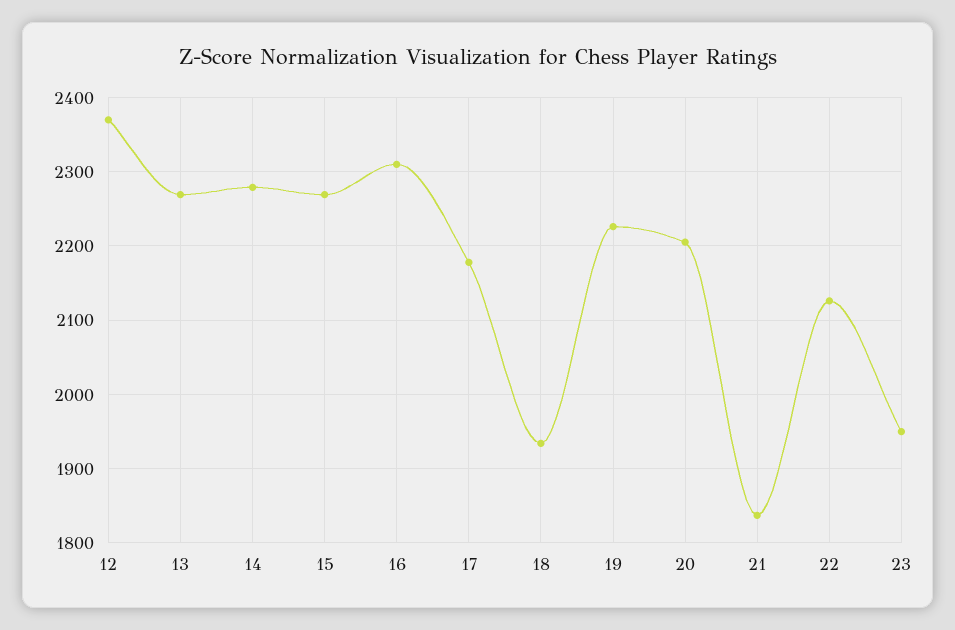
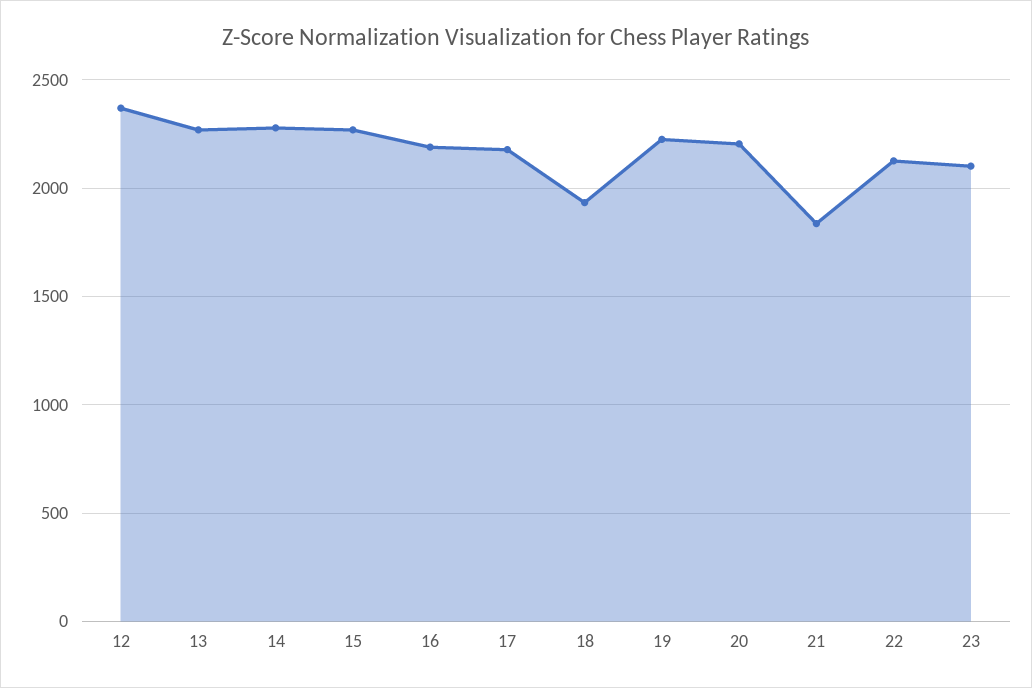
16: 2310 -> 2200
23: 1950 -> 2100

